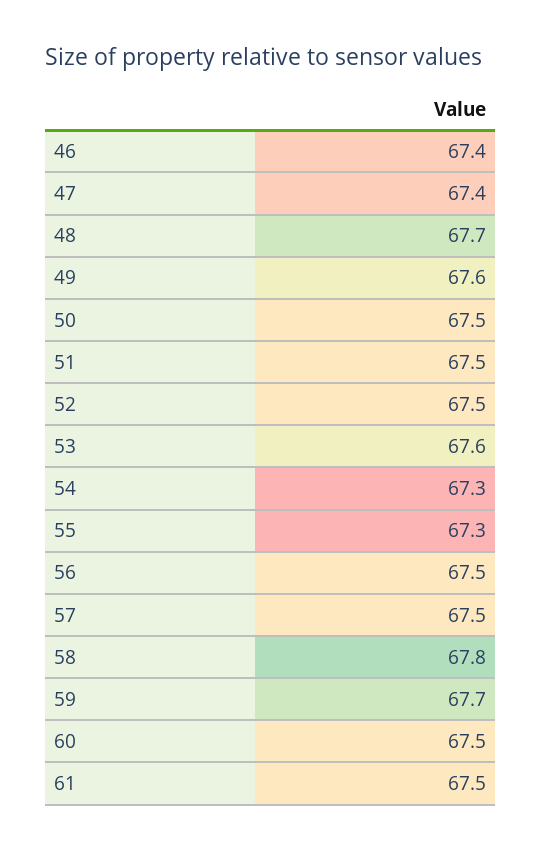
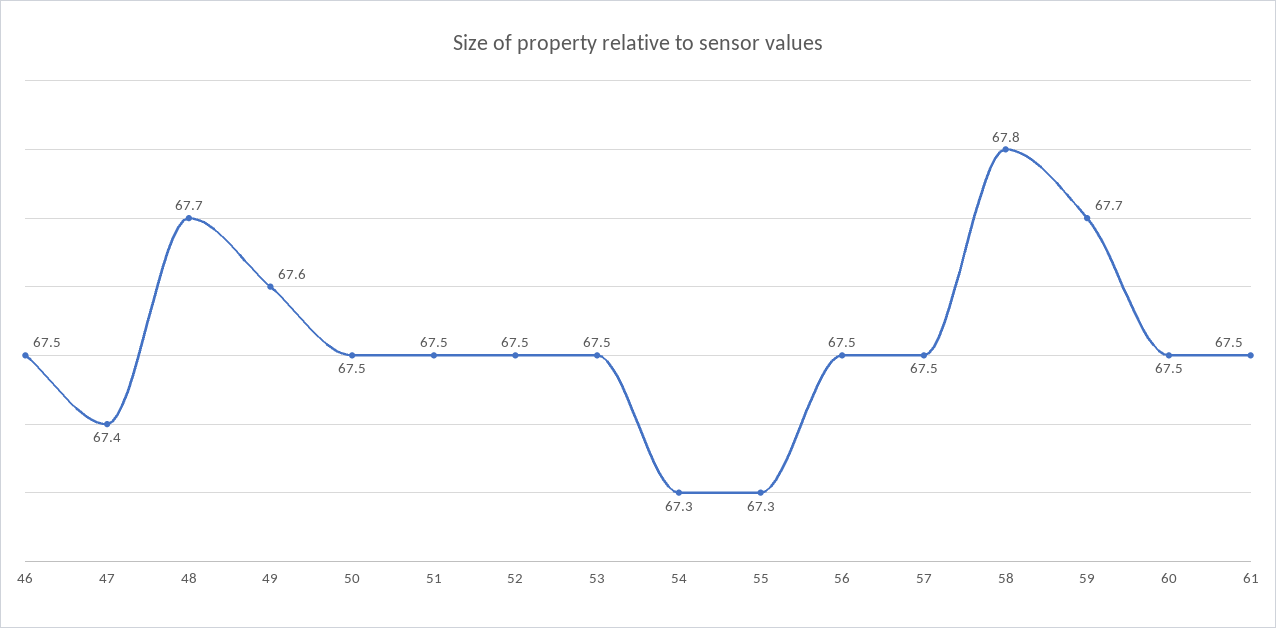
46: 67.4 -> 67.5
53: 67.6 -> 67.5

